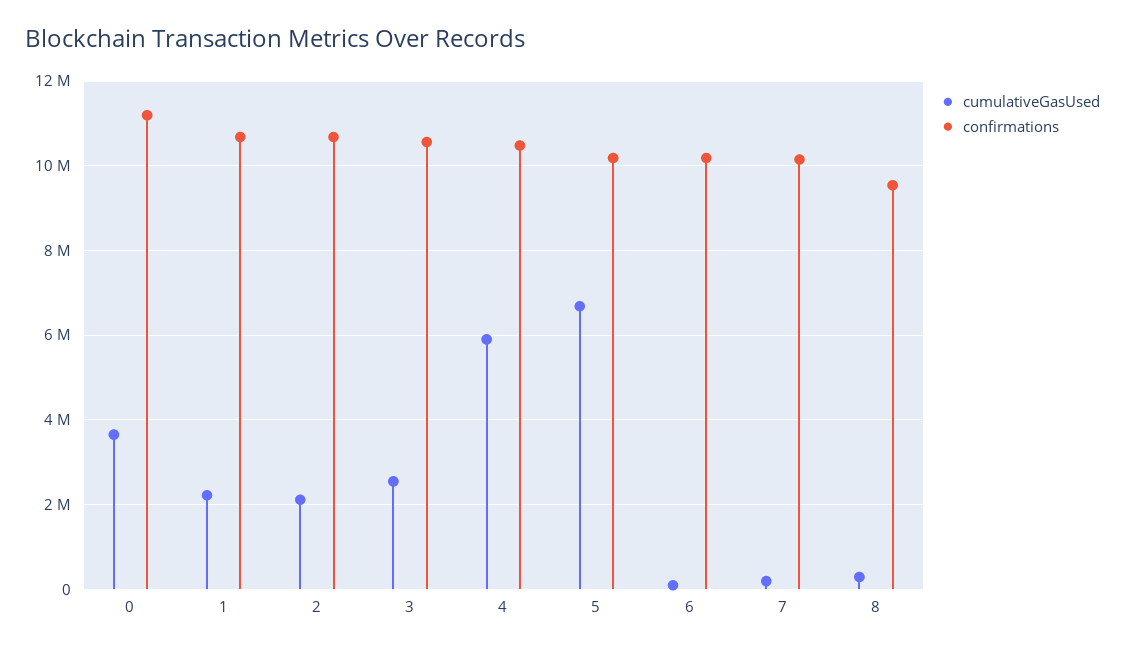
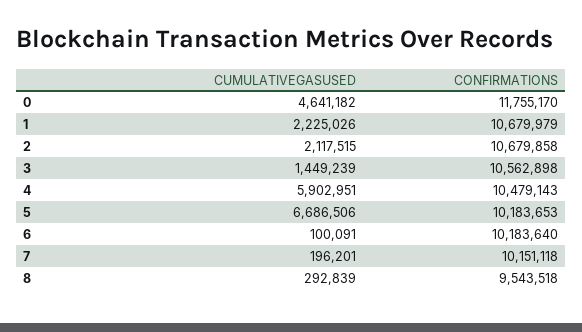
cumulativeGasUsed, 0: 3600000 -> 4641182
confirmations, 0: 11200000 -> 11755170
cumulativeGasUsed, 3: 2600000 -> 1449239

